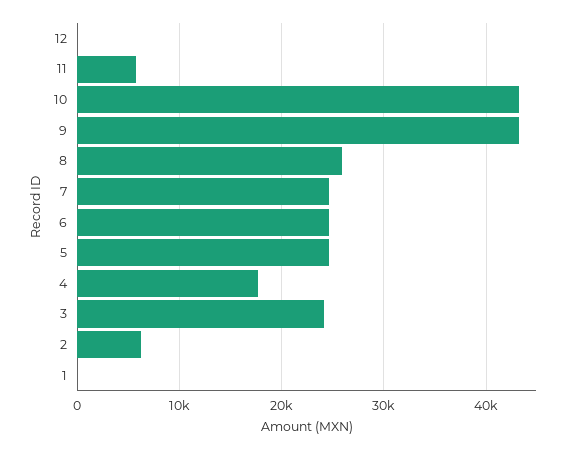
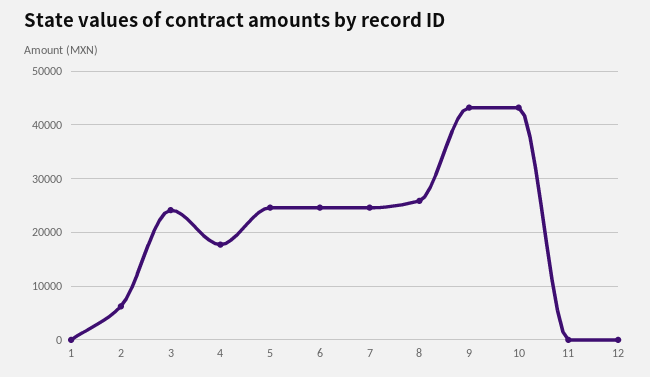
11: 6000 -> 0

